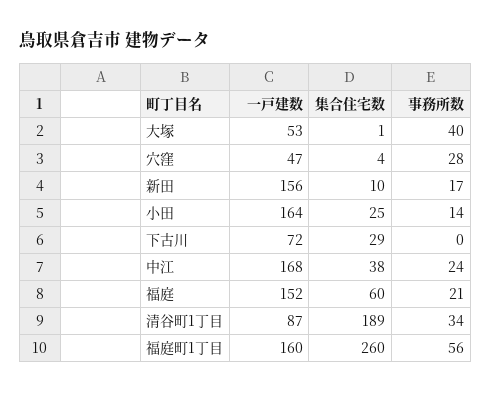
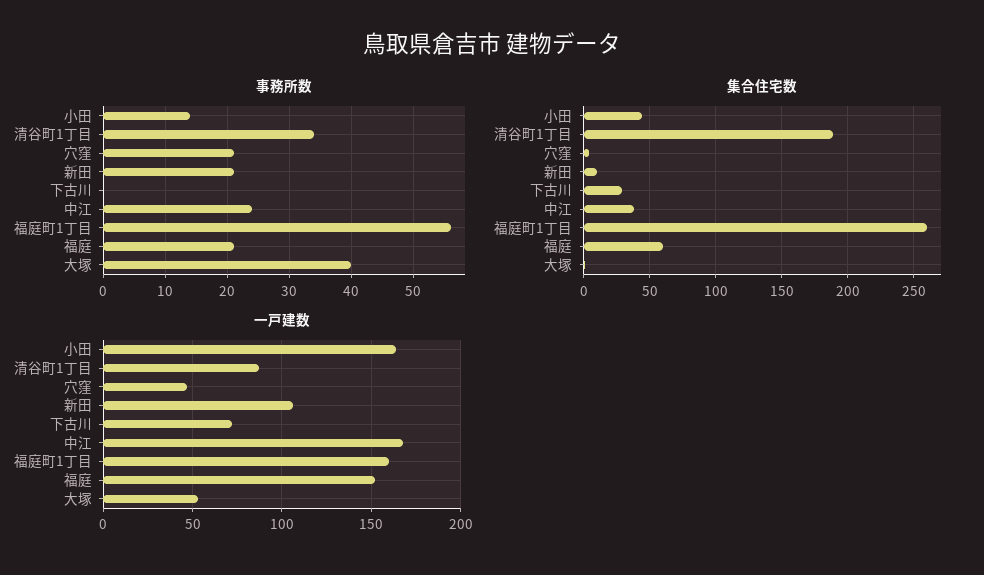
事務所数, 穴窪: 28 -> 21
一戸建数, 新田: 156 -> 105
事務所数, 新田: 17 -> 21
集合住宅数, 小田: 25 -> 45

